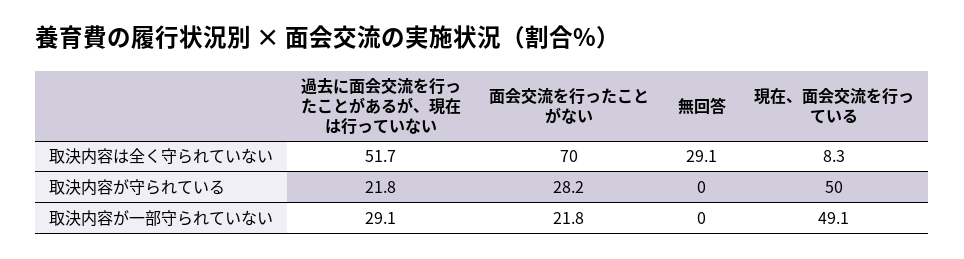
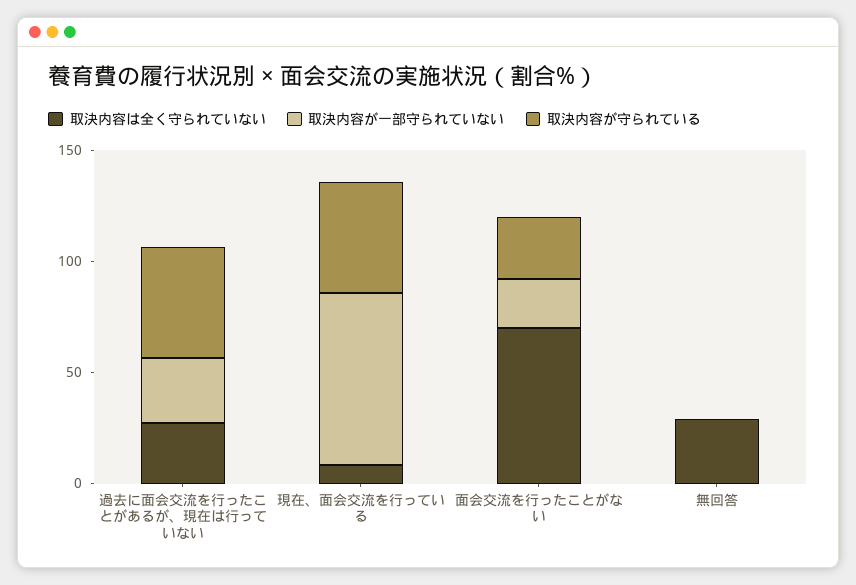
取決内容は全く守られていない, 過去に面会交流を行ったことがあるが、現在は行っていない: 51.7 -> 30
取決内容が守られている, 過去に面会交流を行ったことがあるが、現在は行っていない: 21.8 -> 50
取決内容が一部守られていない, 現在、面会交流を行っている: 49.1 -> 80

